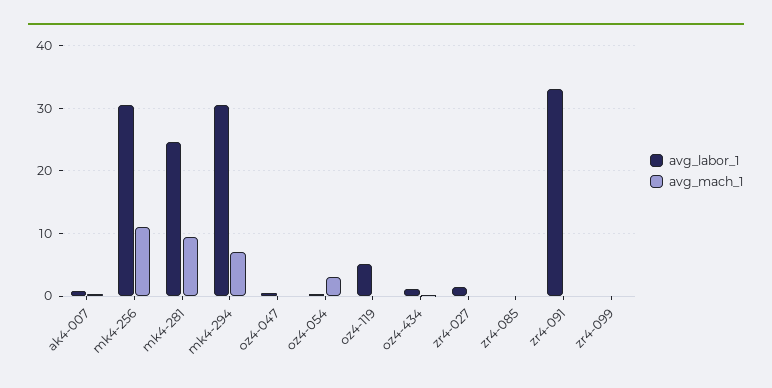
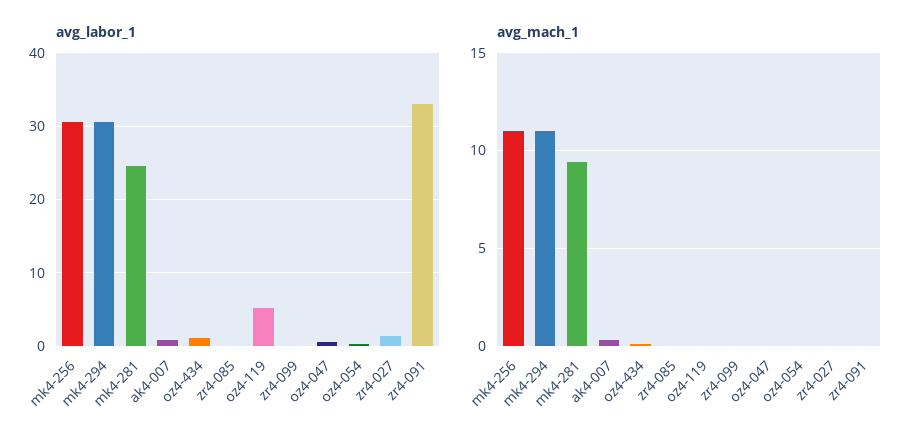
avg_mach_1, mk4-294: 7 -> 11
avg_mach_1, oz4-054: 3 -> 0

